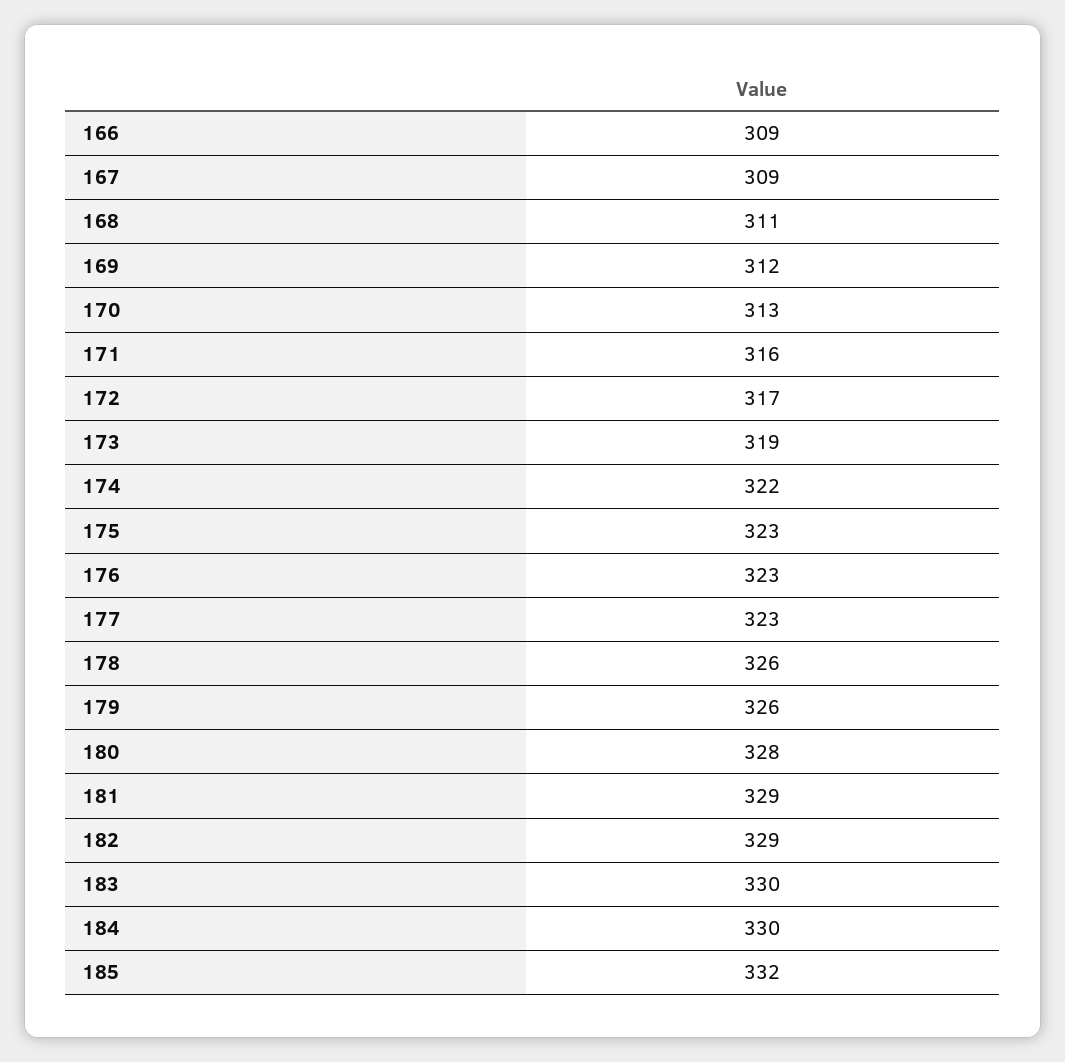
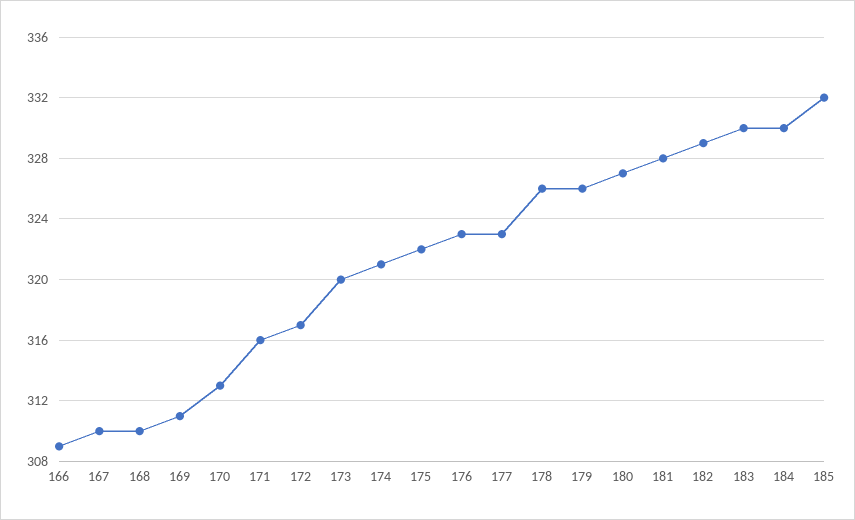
167: 309 -> 310
168: 311 -> 310
169: 312 -> 311
173: 319 -> 320
174: 322 -> 321
175: 323 -> 322
180: 328 -> 327
181: 329 -> 328

